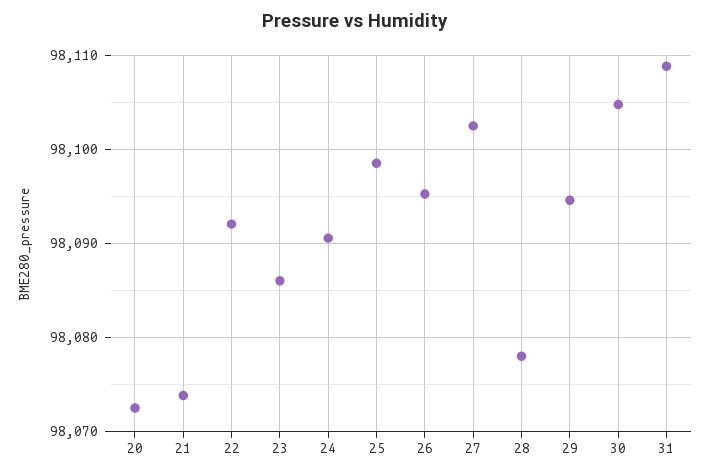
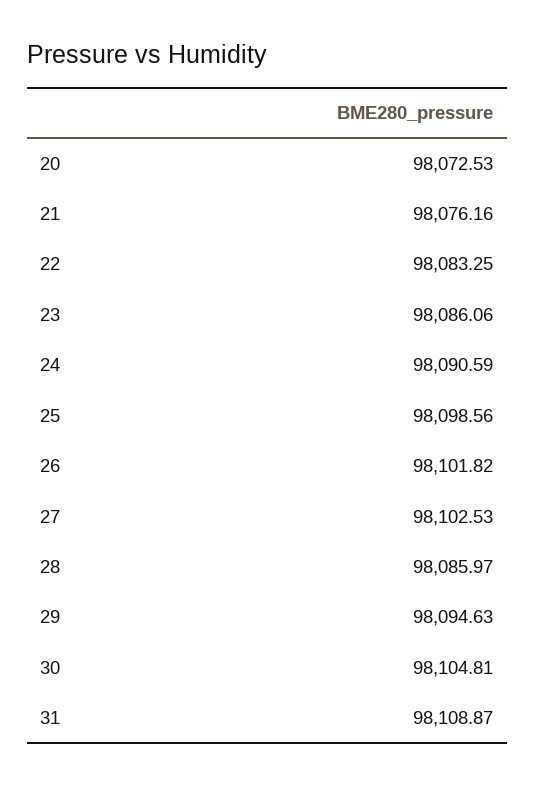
21: 98074 -> 98076.16
22: 98092 -> 98083.25
26: 98095 -> 98101.82
28: 98078 -> 98085.97

